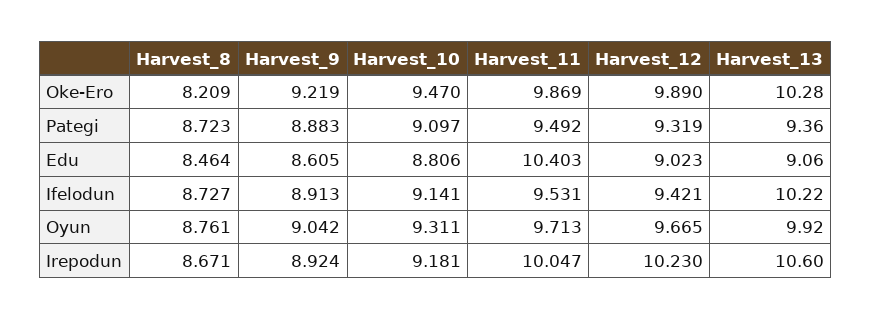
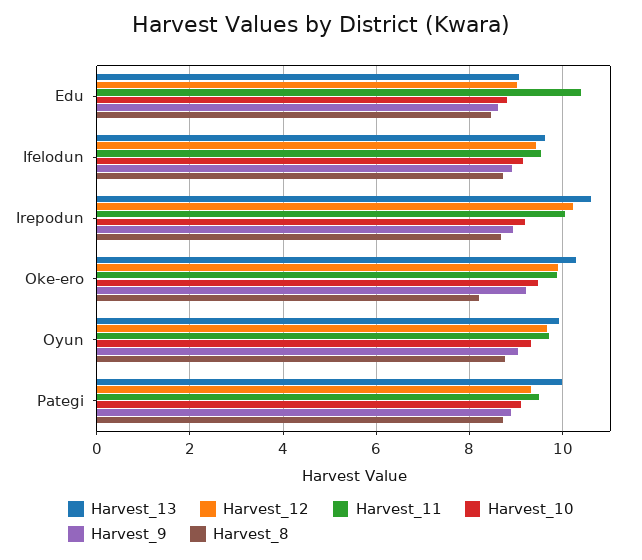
Harvest_13, Pategi: 9.36 -> 10
Harvest_13, Ifelodun: 10.22 -> 9.6

